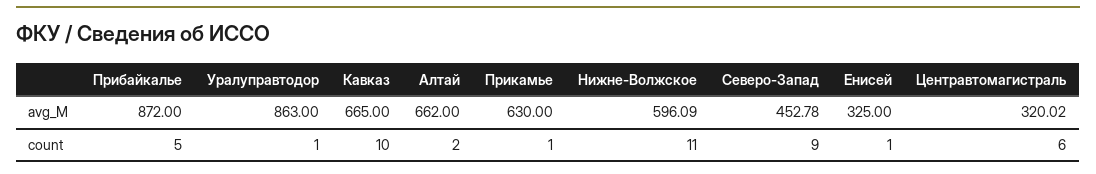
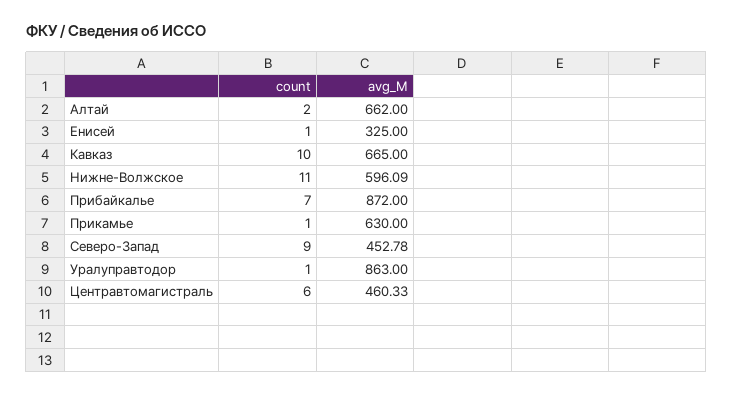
Центравтомагистраль, avg_M: 320.02 -> 460.33
Прибайкалье, count: 5 -> 7

